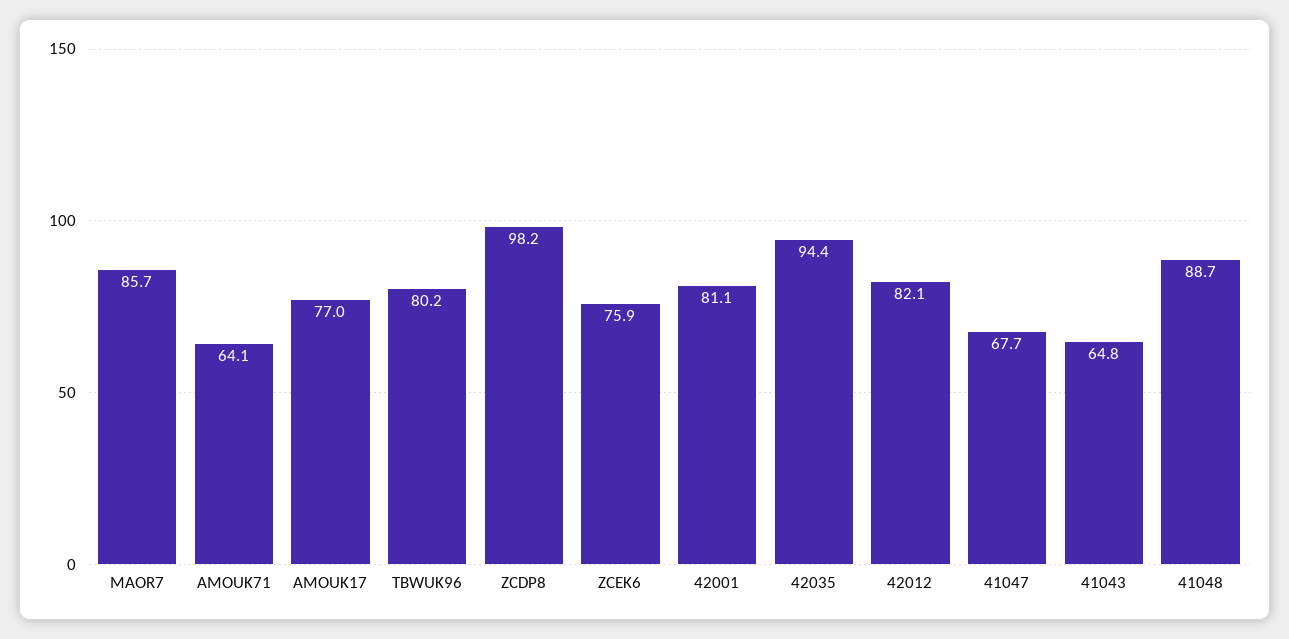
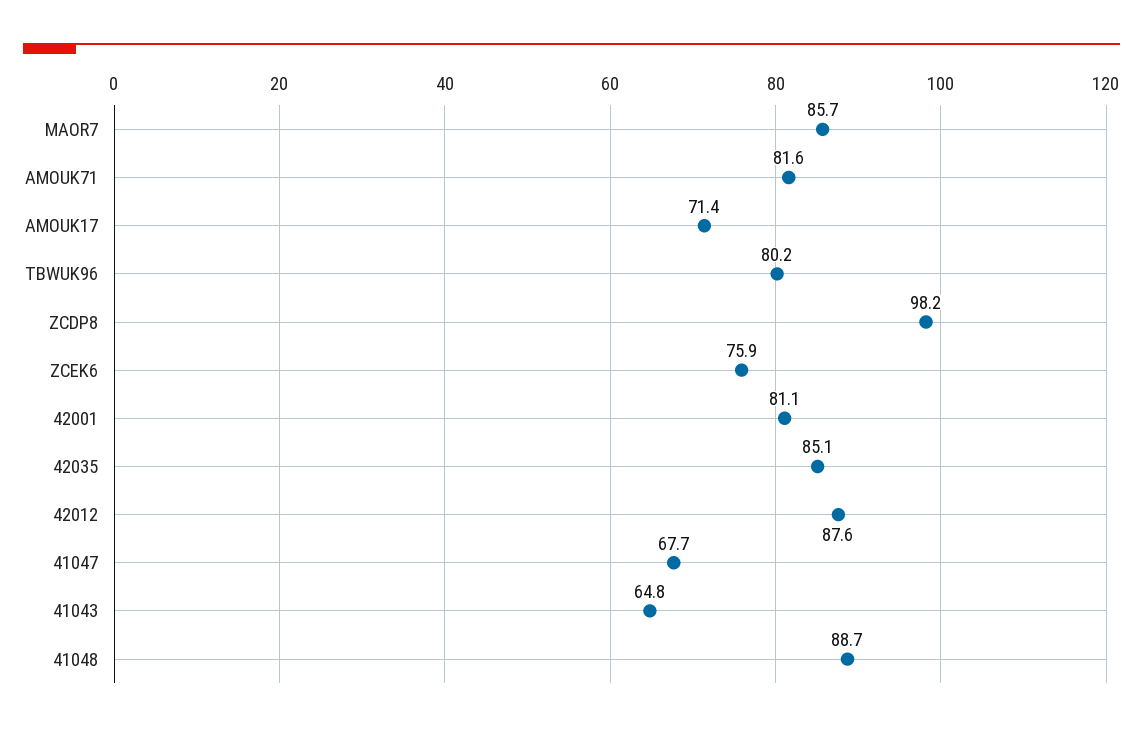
AMOUK71: 64.1 -> 81.6
AMOUK17: 77 -> 71.4
42035: 94.4 -> 85.1
42012: 82.1 -> 87.6

